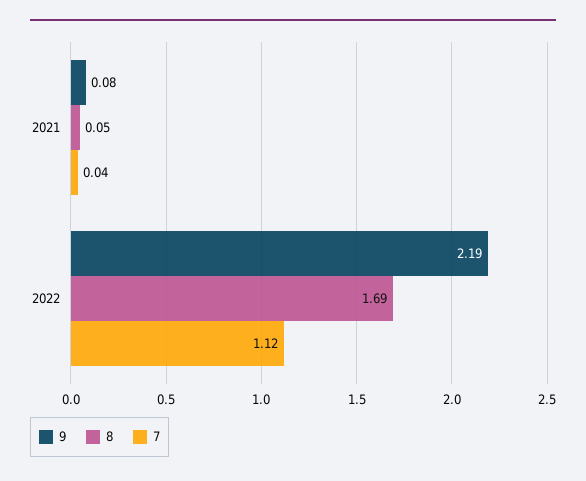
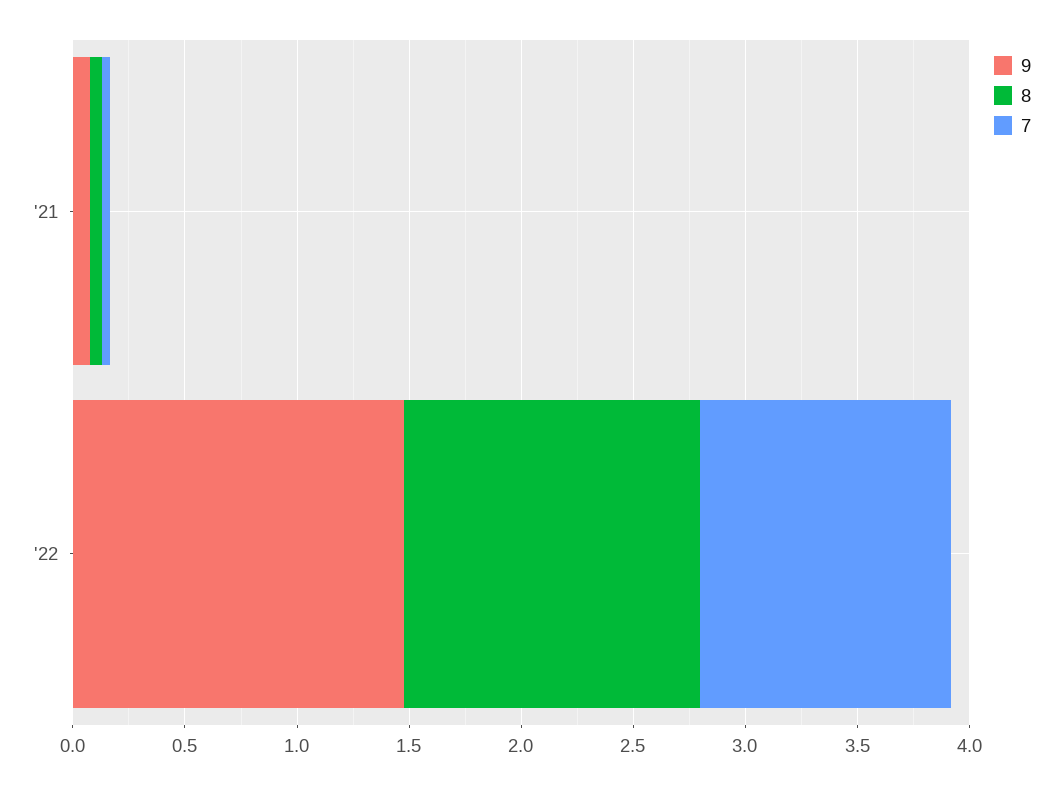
9, 2022: 2.19 -> 1.5
8, 2022: 1.69 -> 1.3

